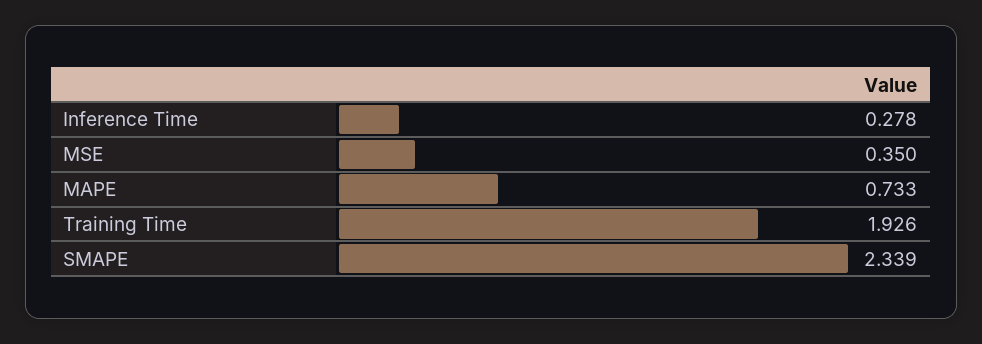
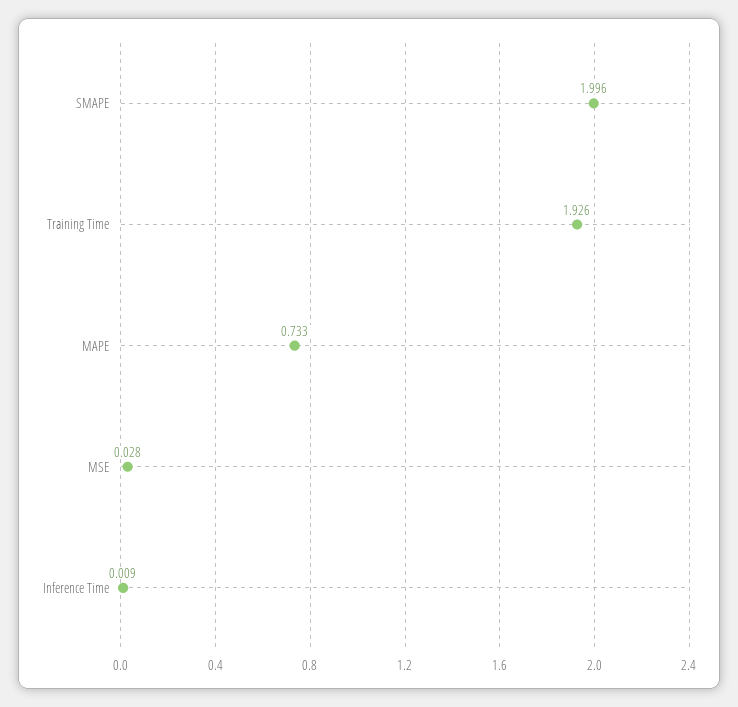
Inference Time: 0.278 -> 0.009
MSE: 0.35 -> 0.028
SMAPE: 2.339 -> 1.996

